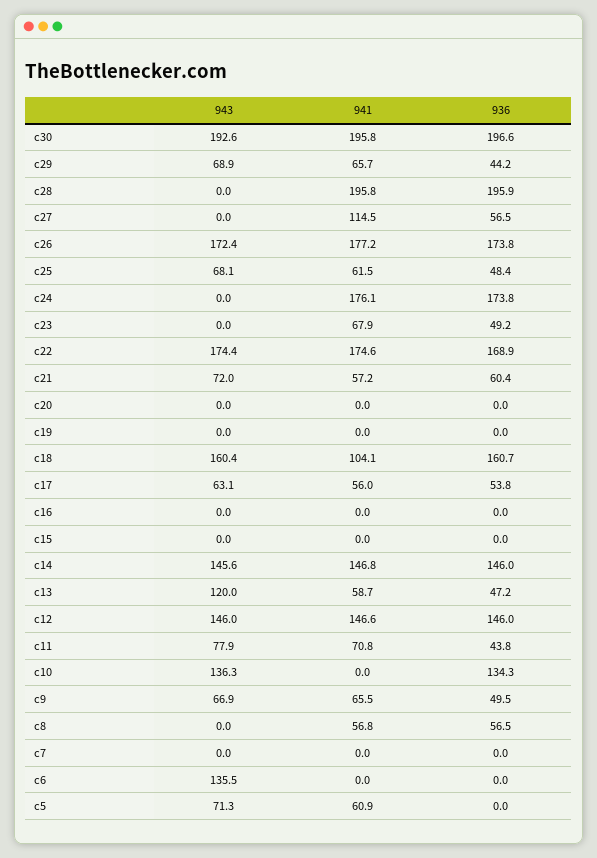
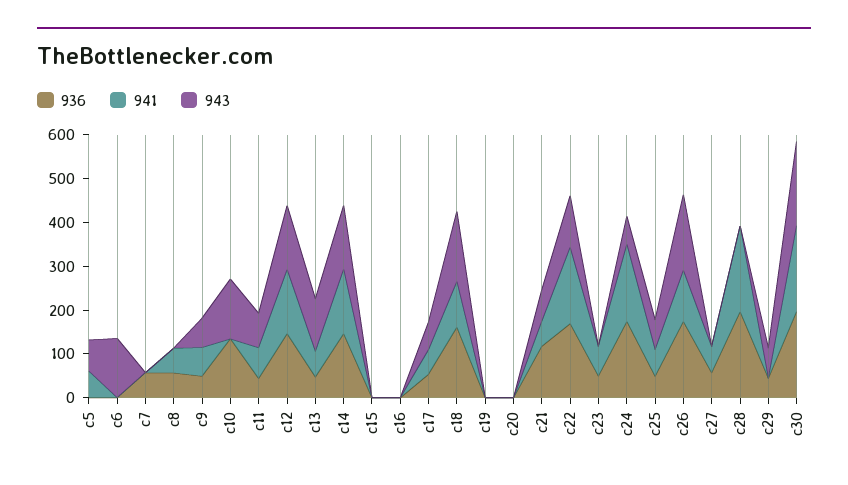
941, c29: 65.7 -> 0
941, c27: 114.5 -> 60
941, c26: 177.2 -> 120
943, c24: 0 -> 60
943, c22: 174.4 -> 120
936, c21: 60.4 -> 120
936, c7: 0 -> 60

